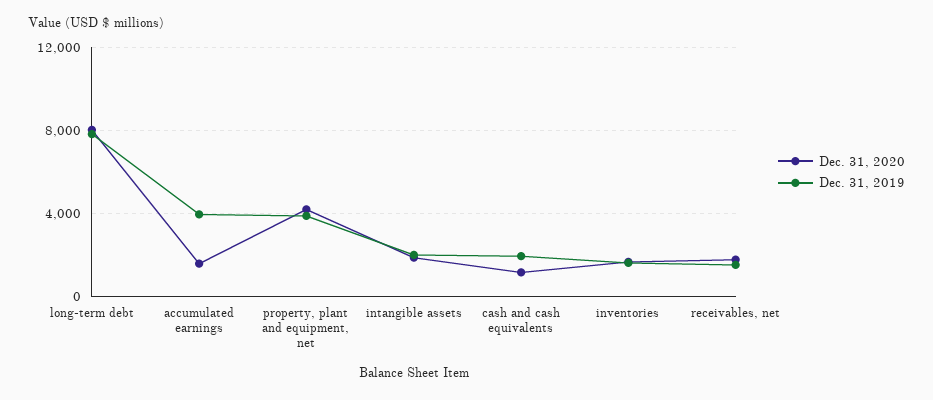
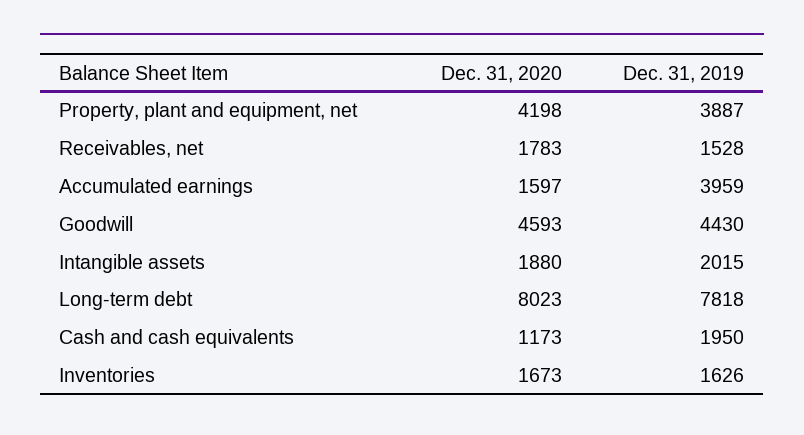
Dec. 31, 2020, Goodwill: none -> 4593
Dec. 31, 2019, Goodwill: none -> 4430

